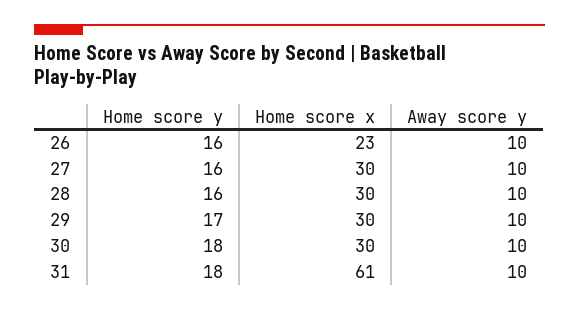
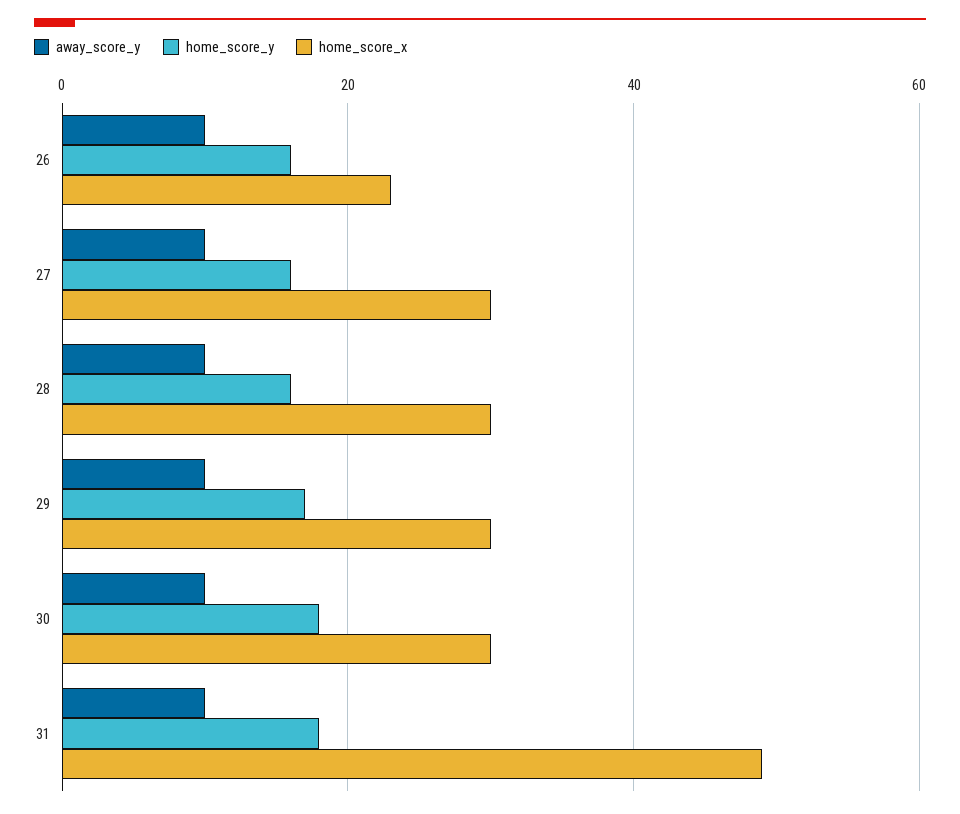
Home score x, 31: 61 -> 50

